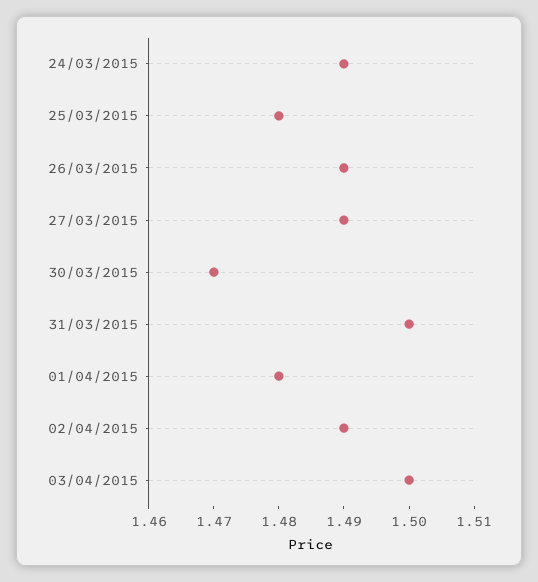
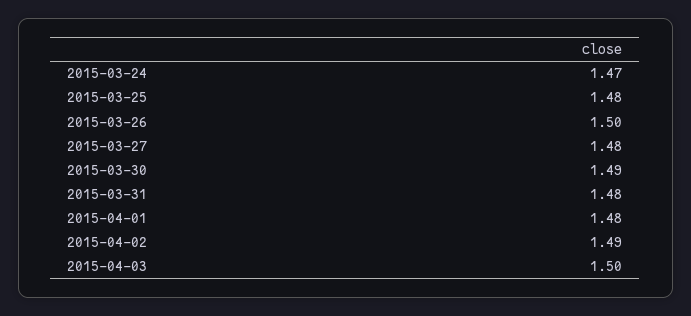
24/03/2015: 1.49 -> 1.47
26/03/2015: 1.49 -> 1.5
27/03/2015: 1.49 -> 1.48
30/03/2015: 1.47 -> 1.49
31/03/2015: 1.5 -> 1.48

